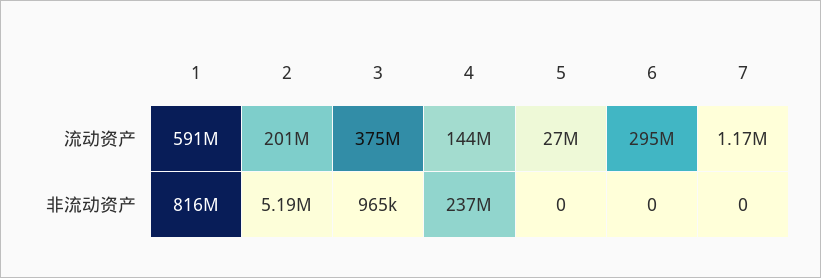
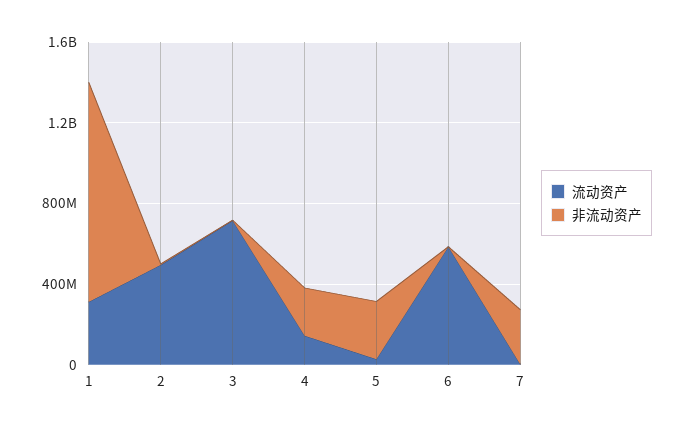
流动资产, 1: 591000000 -> 300000000
流动资产, 2: 201000000 -> 500000000
流动资产, 3: 375000000 -> 700000000
流动资产, 6: 295000000 -> 600000000
非流动资产, 1: 816000000 -> 1100000000
非流动资产, 5: 0 -> 300000000
非流动资产, 7: 0 -> 300000000

